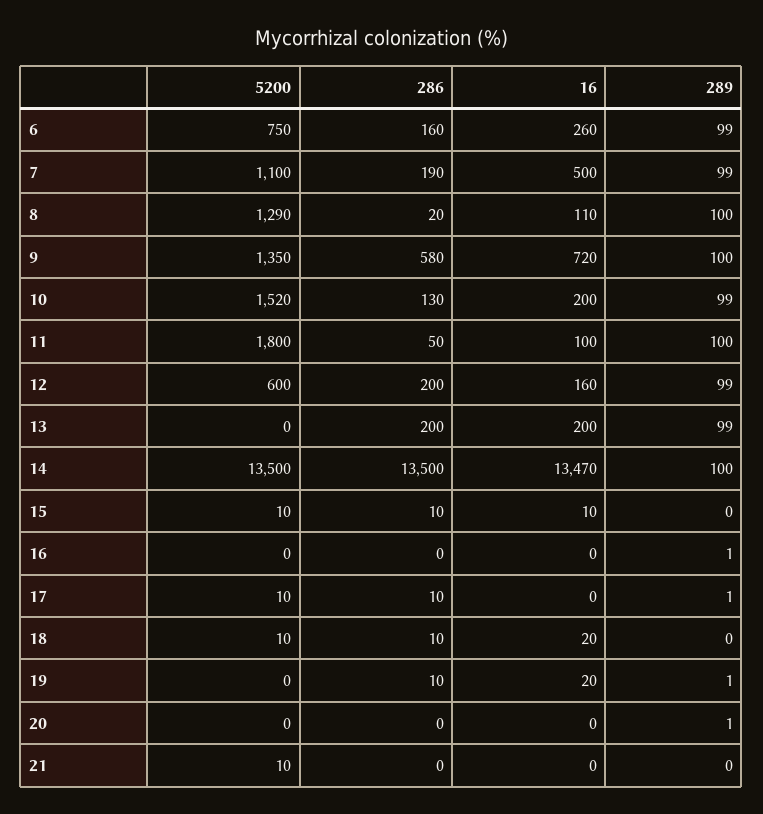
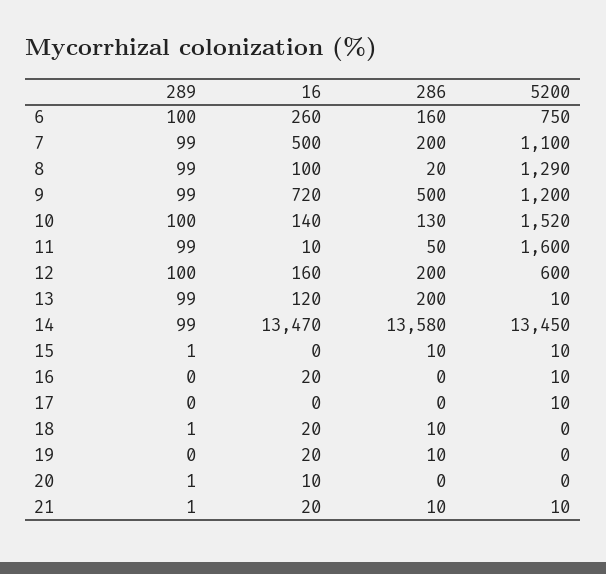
289, 6: 99 -> 100
286, 7: 190 -> 200
16, 8: 110 -> 100
289, 8: 100 -> 99
5200, 9: 1350 -> 1200
286, 9: 580 -> 500
289, 9: 100 -> 99
16, 10: 200 -> 140
289, 10: 99 -> 100
5200, 11: 1800 -> 1600
16, 11: 100 -> 10
289, 11: 100 -> 99
289, 12: 99 -> 100
5200, 13: 0 -> 10
16, 13: 200 -> 120
5200, 14: 13500 -> 13450
286, 14: 13500 -> 13580
289, 14: 100 -> 99
16, 15: 10 -> 0
289, 15: 0 -> 1
5200, 16: 0 -> 10
16, 16: 0 -> 20
289, 16: 1 -> 0
286, 17: 10 -> 0
289, 17: 1 -> 0
5200, 18: 10 -> 0
289, 18: 0 -> 1
289, 19: 1 -> 0
16, 20: 0 -> 10
286, 21: 0 -> 10
16, 21: 0 -> 20
289, 21: 0 -> 1

